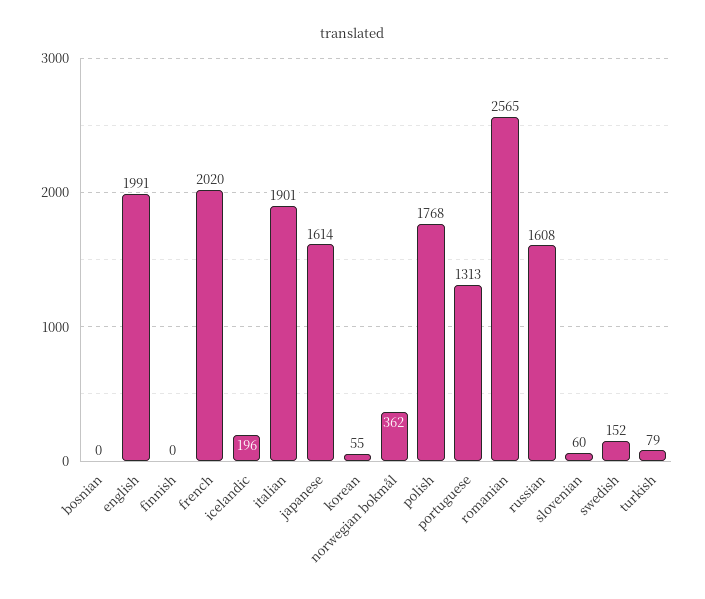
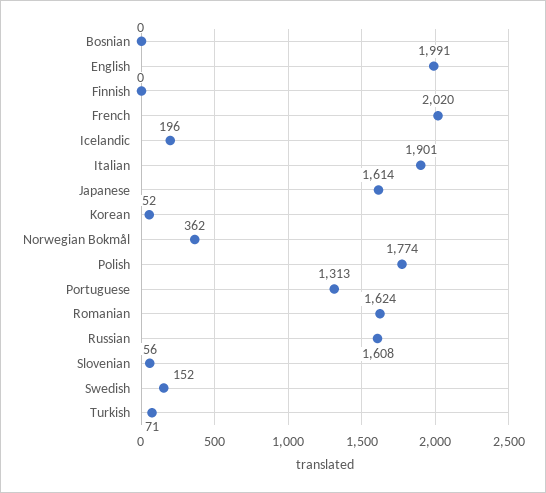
korean: 55 -> 52
polish: 1768 -> 1774
romanian: 2565 -> 1624
slovenian: 60 -> 56
turkish: 79 -> 71

